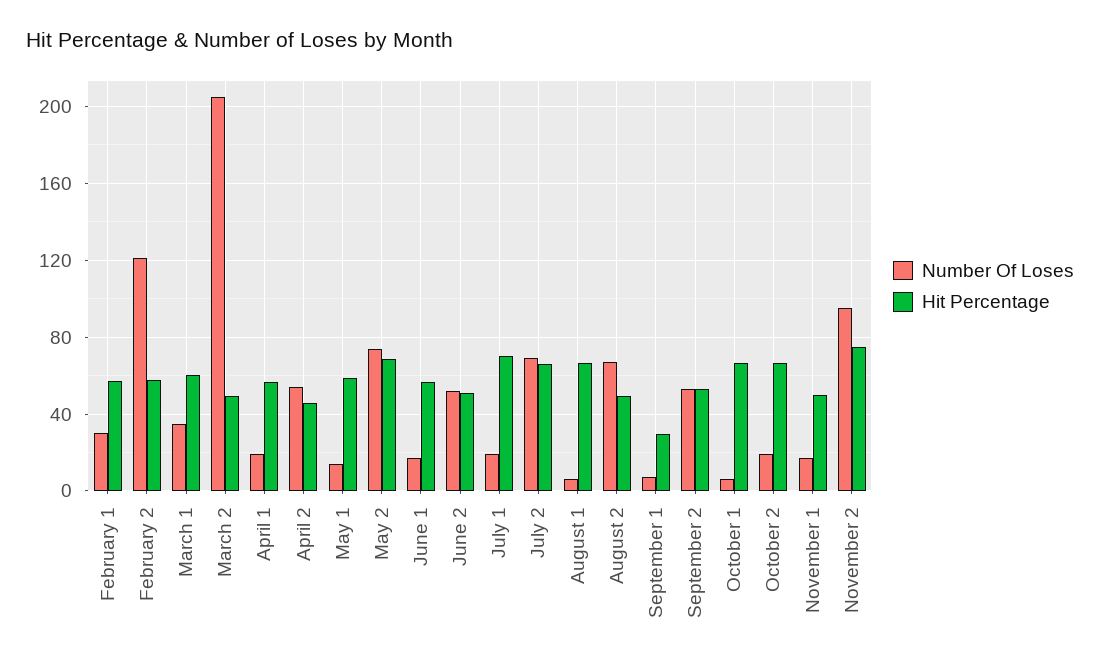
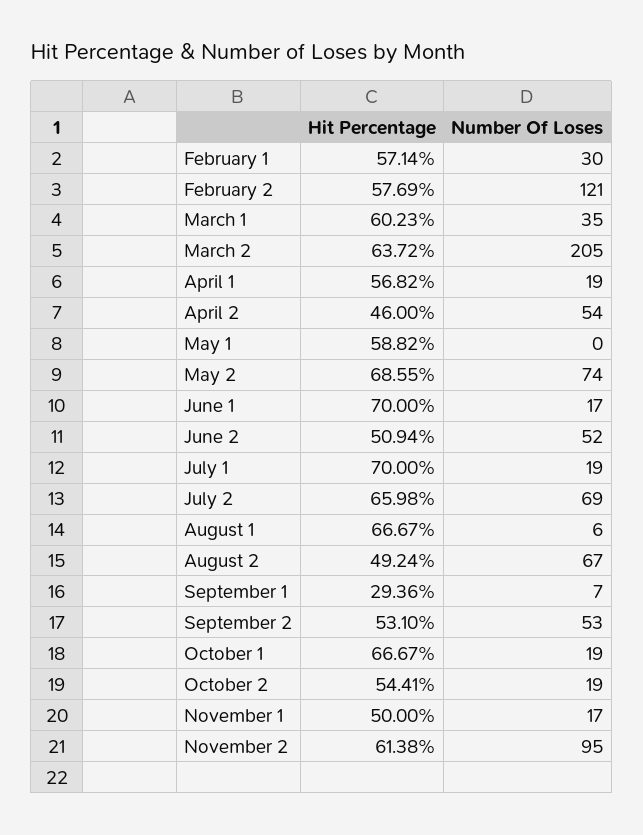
Hit Percentage, March 2: 50 -> 63.72
Number Of Loses, May 1: 15 -> 0
Hit Percentage, June 1: 55 -> 70
Number Of Loses, October 1: 5 -> 19
Hit Percentage, October 2: 65 -> 54.41
Hit Percentage, November 2: 75 -> 61.38

